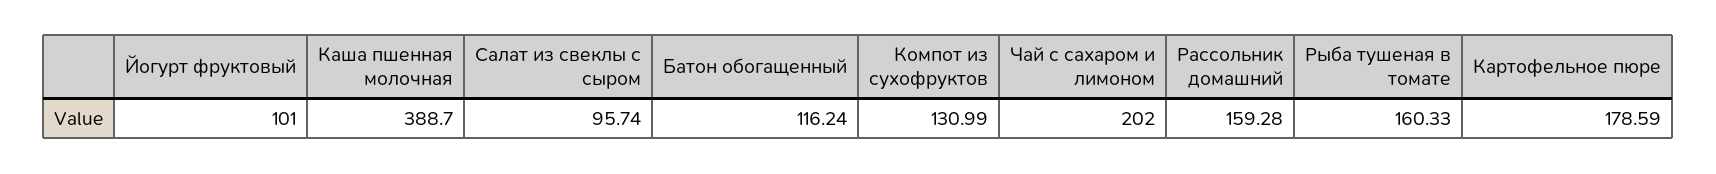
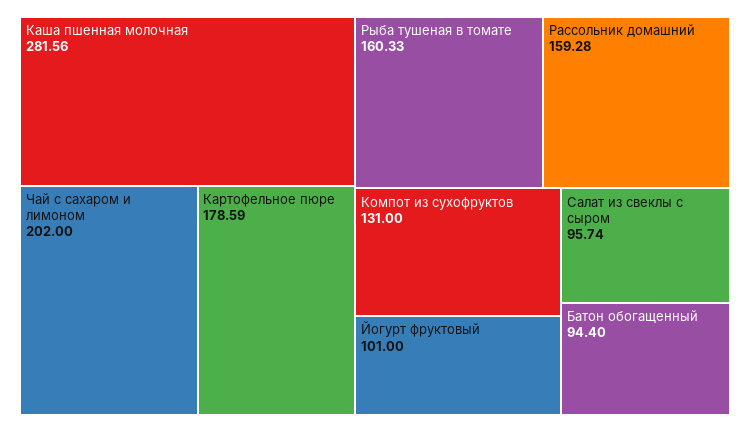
Каша пшенная молочная: 388.7 -> 281.56
Батон обогащенный: 116.24 -> 94.4
Компот из сухофруктов: 130.99 -> 131

